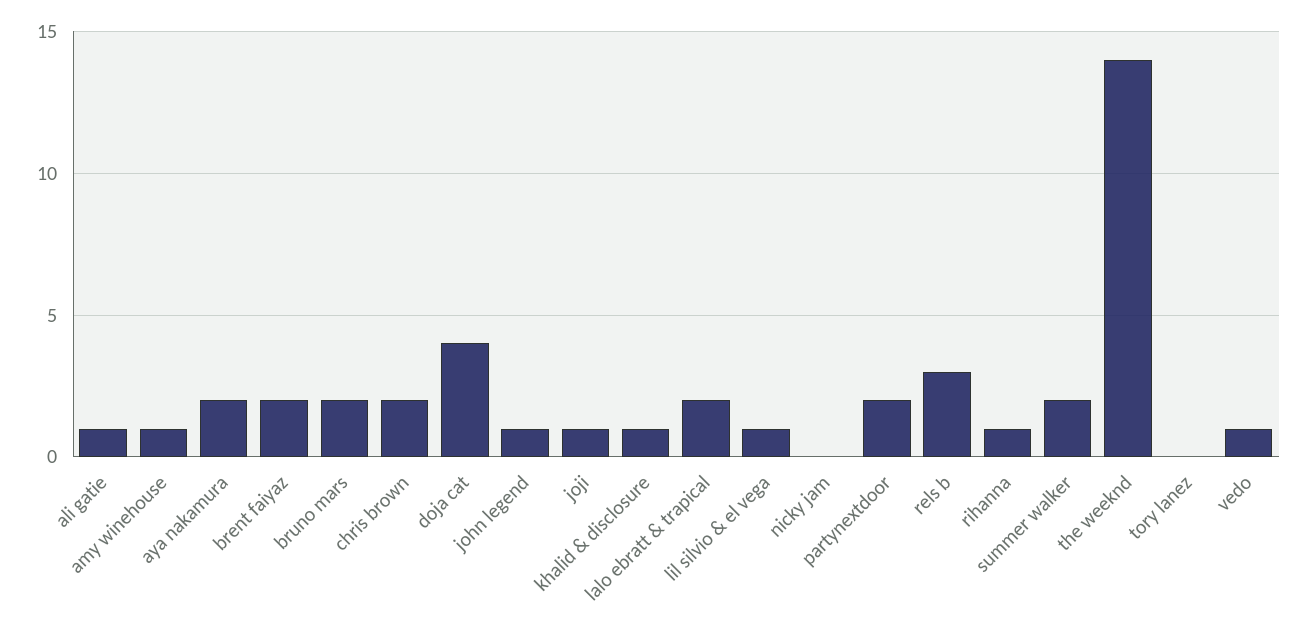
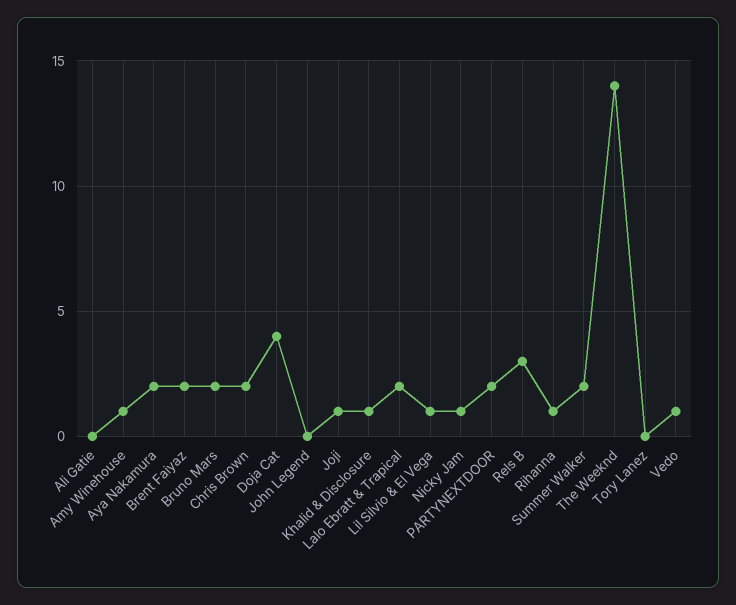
ali gatie: 1 -> 0
john legend: 1 -> 0
nicky jam: 0 -> 1

